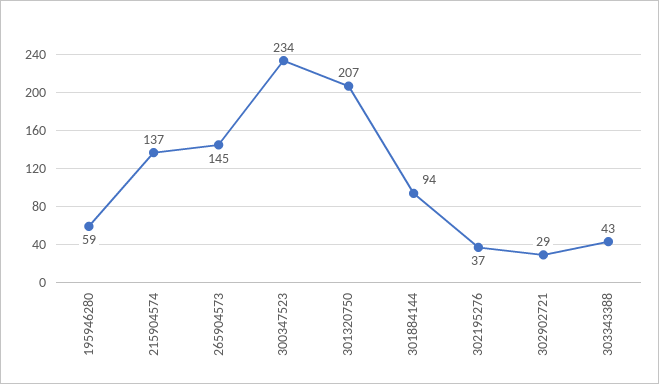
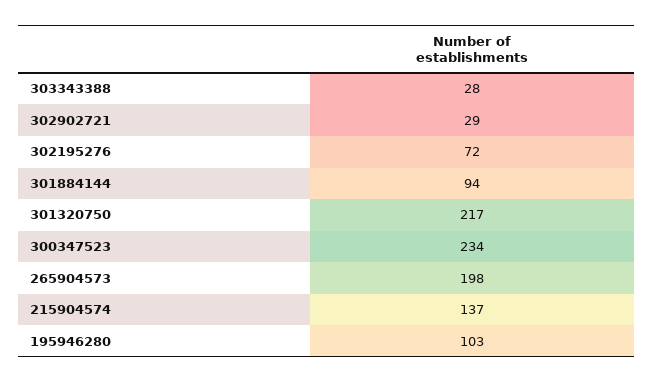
195946280: 59 -> 103
265904573: 145 -> 198
301320750: 207 -> 217
302195276: 37 -> 72
303343388: 43 -> 28

